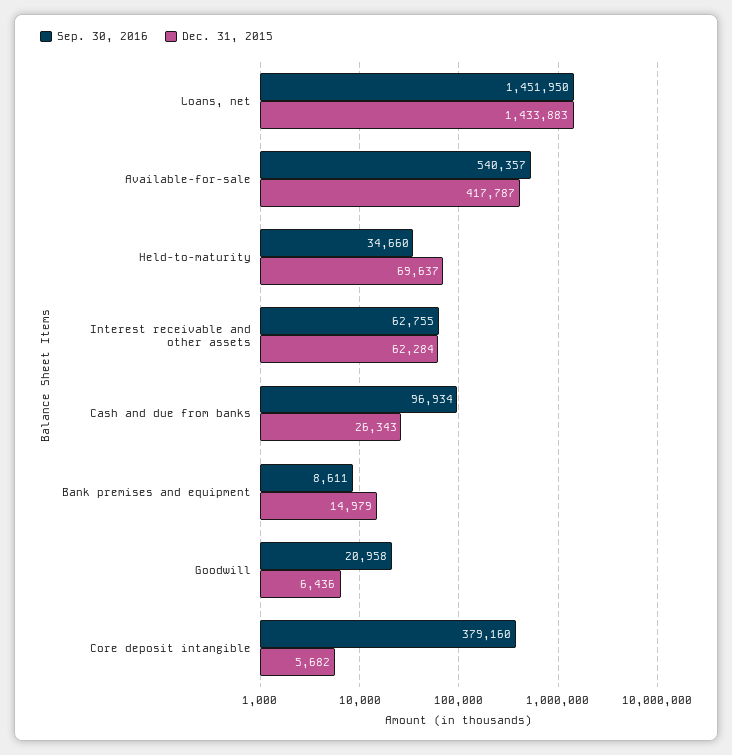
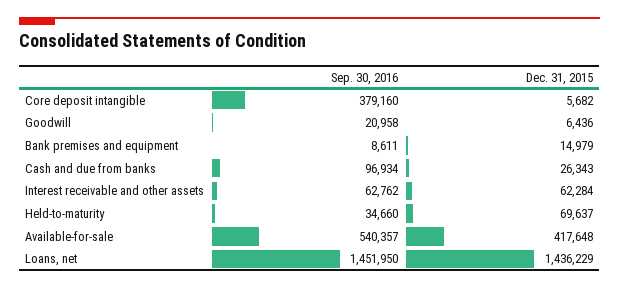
Dec. 31, 2015, Loans, net: 1433883 -> 1436229
Dec. 31, 2015, Available-for-sale: 417787 -> 417648
Sep. 30, 2016, Interest receivable and other assets: 62755 -> 62762

